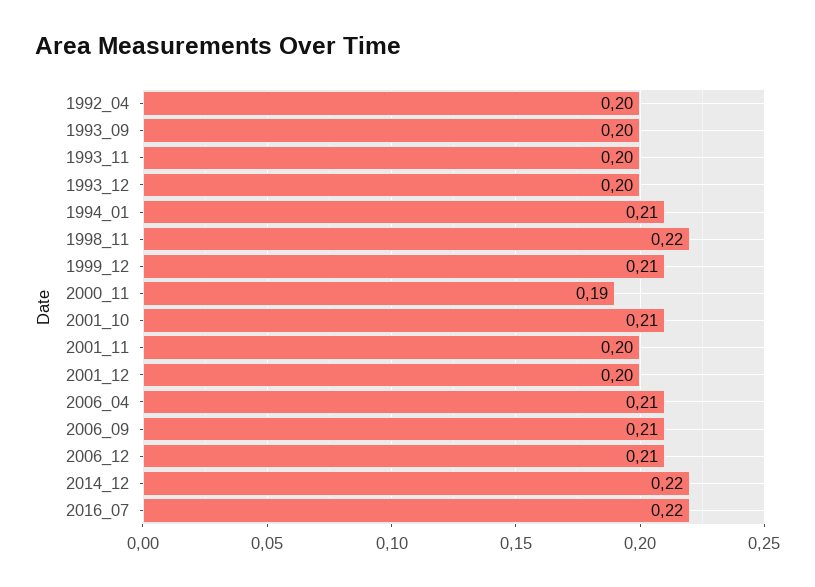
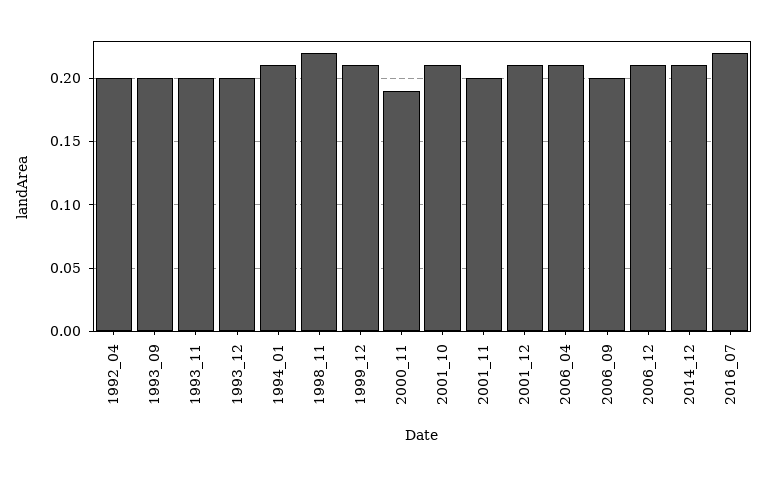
2001_12: 0.2 -> 0.21
2006_09: 0.21 -> 0.2
2014_12: 0.22 -> 0.21

